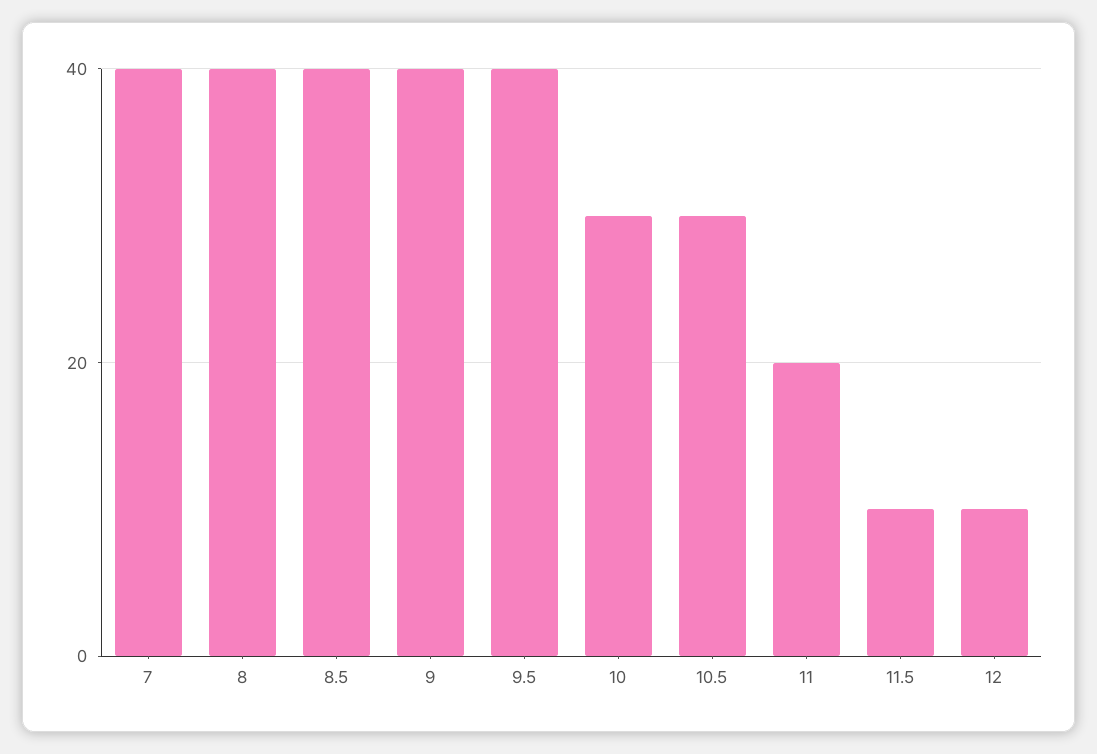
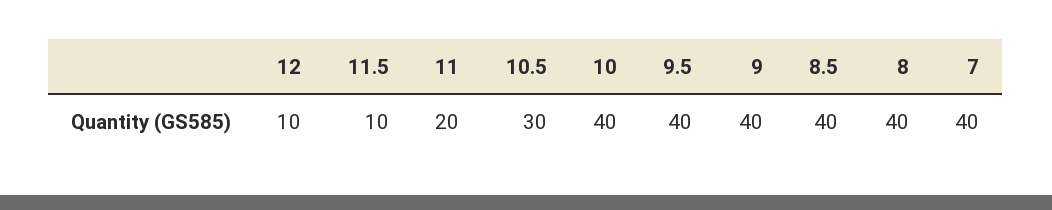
10: 30 -> 40

